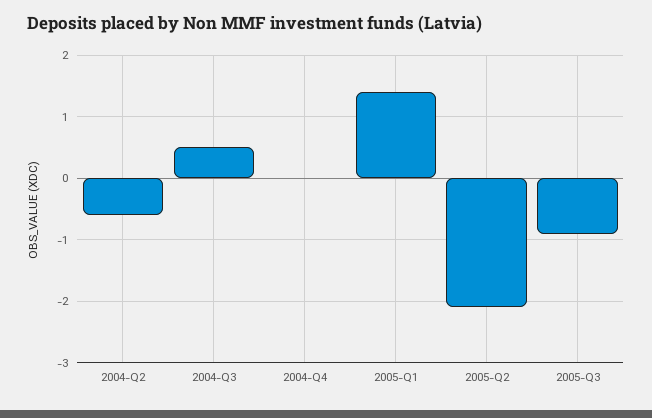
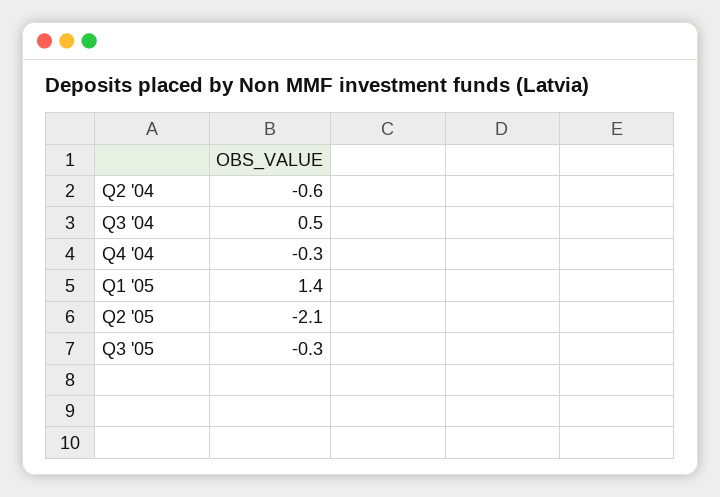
2004-Q4: 0 -> -0.3
2005-Q3: -0.9 -> -0.3

